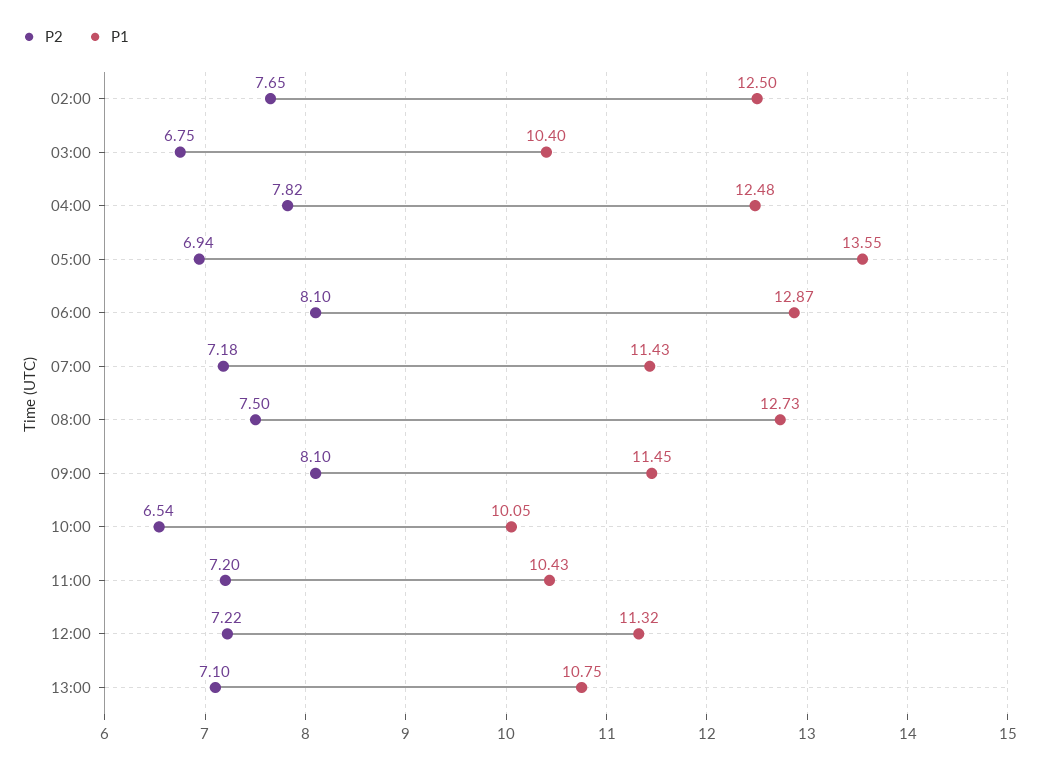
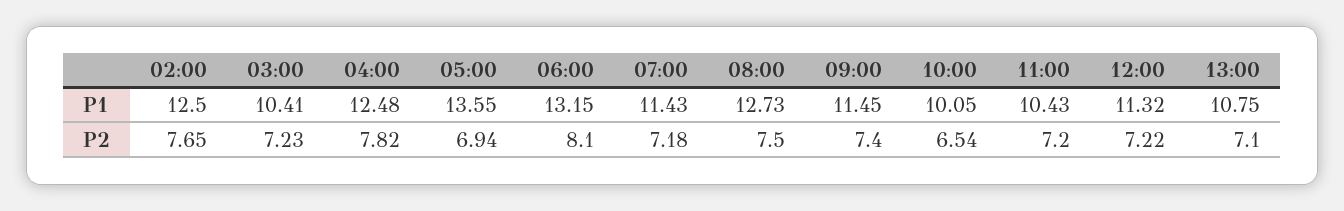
P2, 03:00: 6.75 -> 7.23
P1, 03:00: 10.4 -> 10.41
P1, 06:00: 12.87 -> 13.15
P2, 09:00: 8.1 -> 7.4

